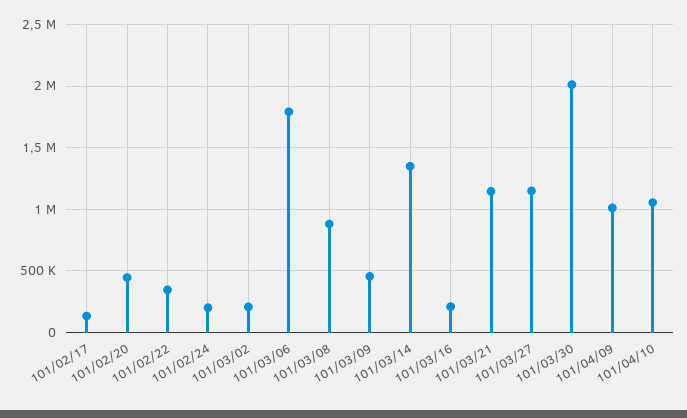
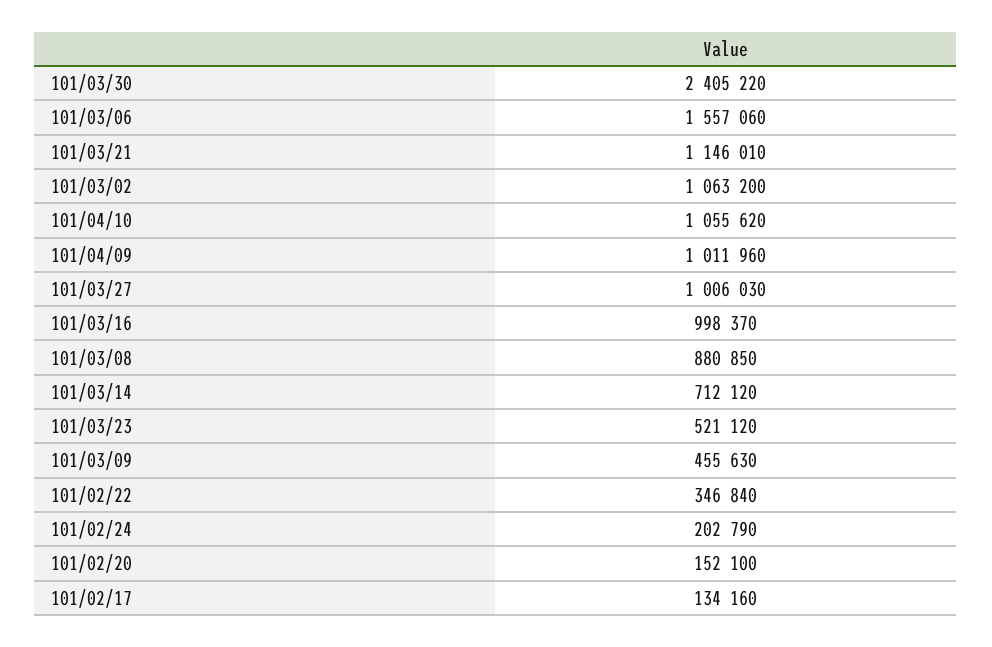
101/02/20: 450000 -> 152100
101/03/02: 200000 -> 1063200
101/03/06: 1800000 -> 1557060
101/03/14: 1350000 -> 712120
101/03/16: 200000 -> 998370
101/03/27: 1150000 -> 1006030
101/03/30: 2000000 -> 2405220
101/03/23: none -> 521120

